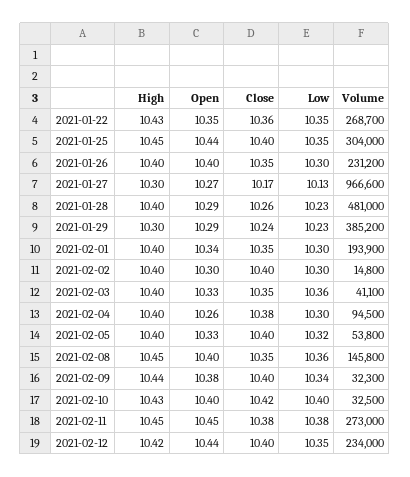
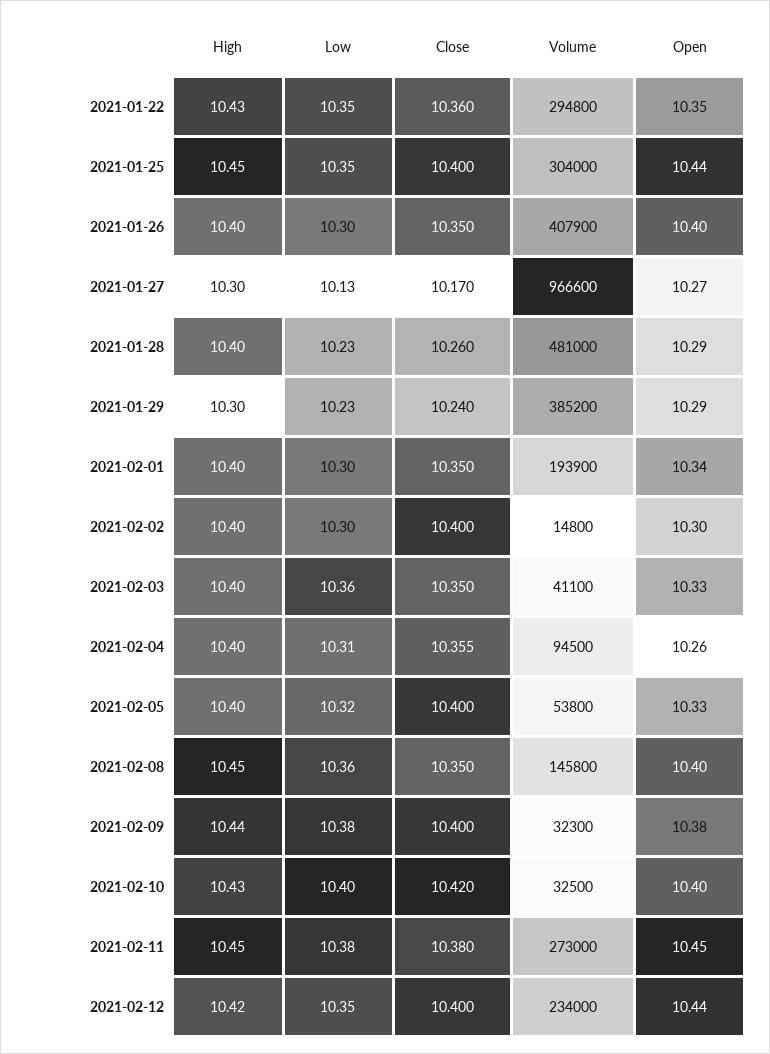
Volume, 2021-01-22: 268700 -> 294800
Volume, 2021-01-26: 231200 -> 407900
Close, 2021-02-04: 10.38 -> 10.355
Low, 2021-02-04: 10.3 -> 10.31
Low, 2021-02-09: 10.34 -> 10.38

